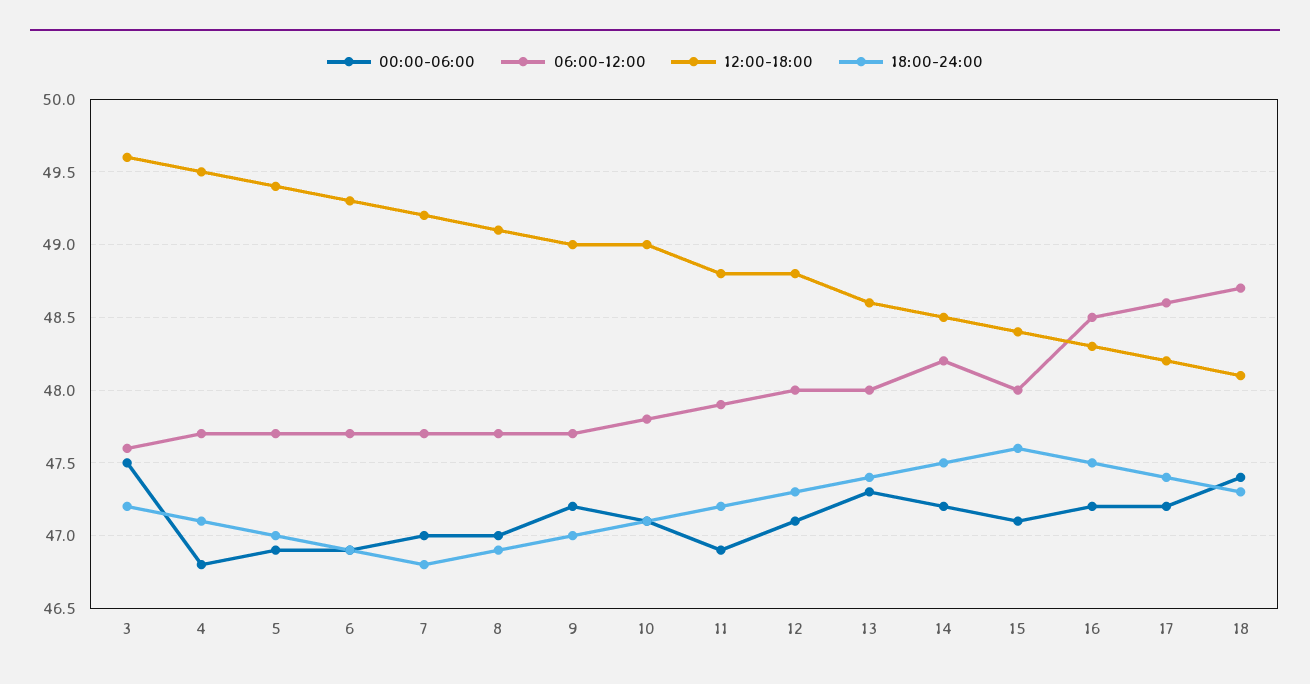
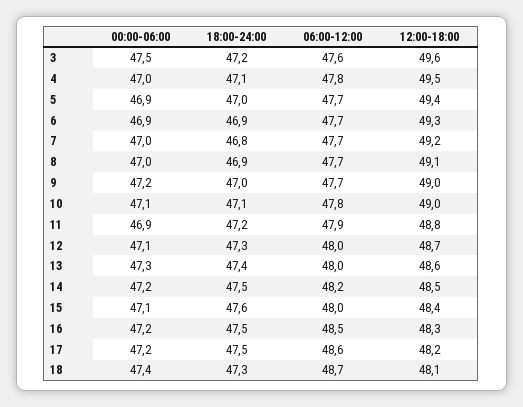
00:00-06:00, 4: 46.8 -> 47
06:00-12:00, 4: 47.7 -> 47.8
12:00-18:00, 12: 48.8 -> 48.7
18:00-24:00, 17: 47.4 -> 47.5

